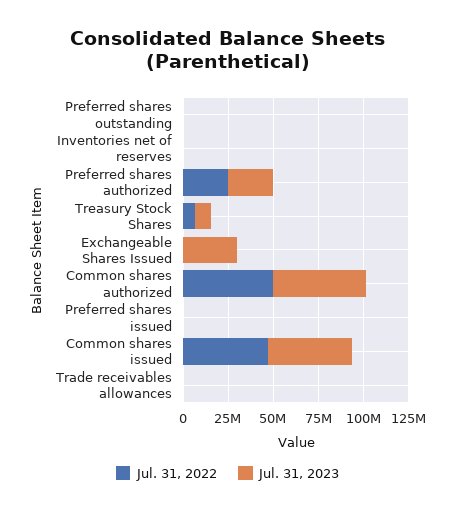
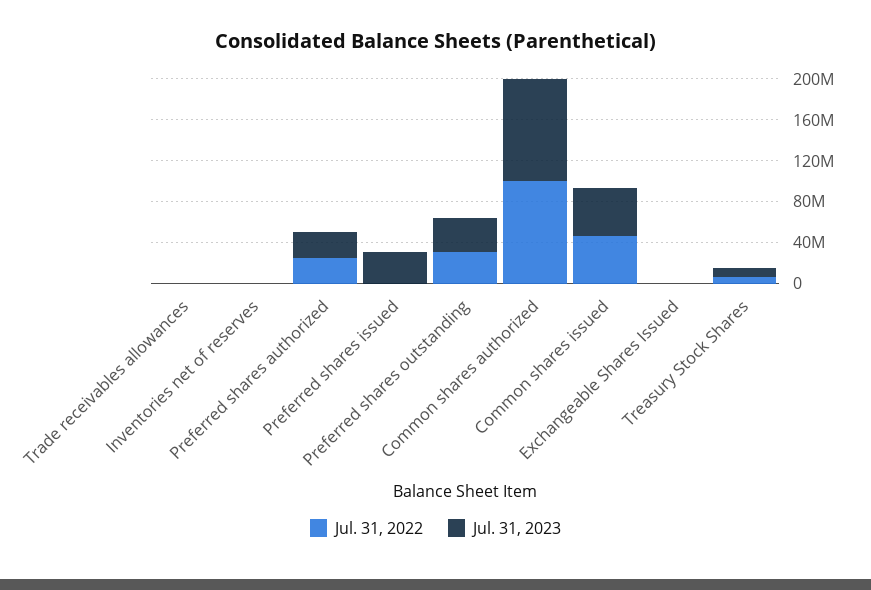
Jul. 31, 2022, Preferred shares outstanding: 0 -> 30000000
Jul. 31, 2023, Preferred shares outstanding: 0 -> 30000000
Jul. 31, 2023, Exchangeable Shares Issued: 30000000 -> 0
Jul. 31, 2022, Common shares authorized: 50000000 -> 100000000
Jul. 31, 2023, Common shares authorized: 50000000 -> 100000000
Jul. 31, 2023, Preferred shares issued: 0 -> 30000000

